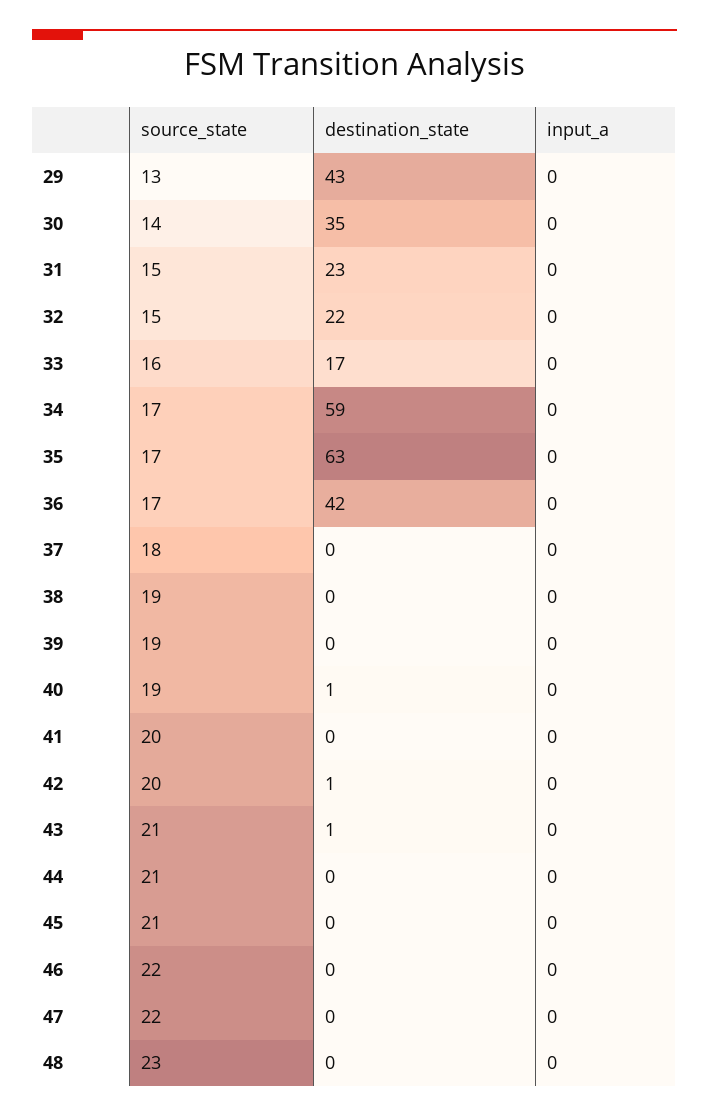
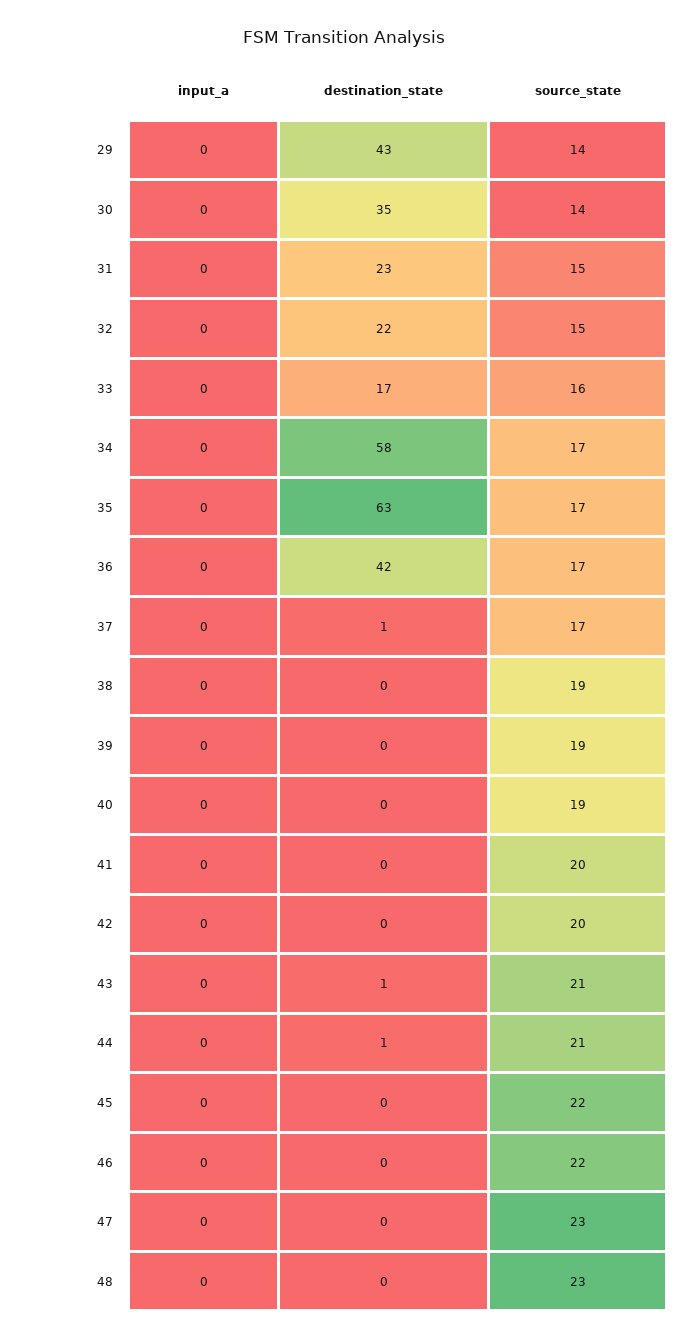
source_state, 29: 13 -> 14
destination_state, 34: 59 -> 58
source_state, 37: 18 -> 17
destination_state, 37: 0 -> 1
destination_state, 40: 1 -> 0
destination_state, 42: 1 -> 0
destination_state, 44: 0 -> 1
source_state, 45: 21 -> 22
source_state, 47: 22 -> 23

